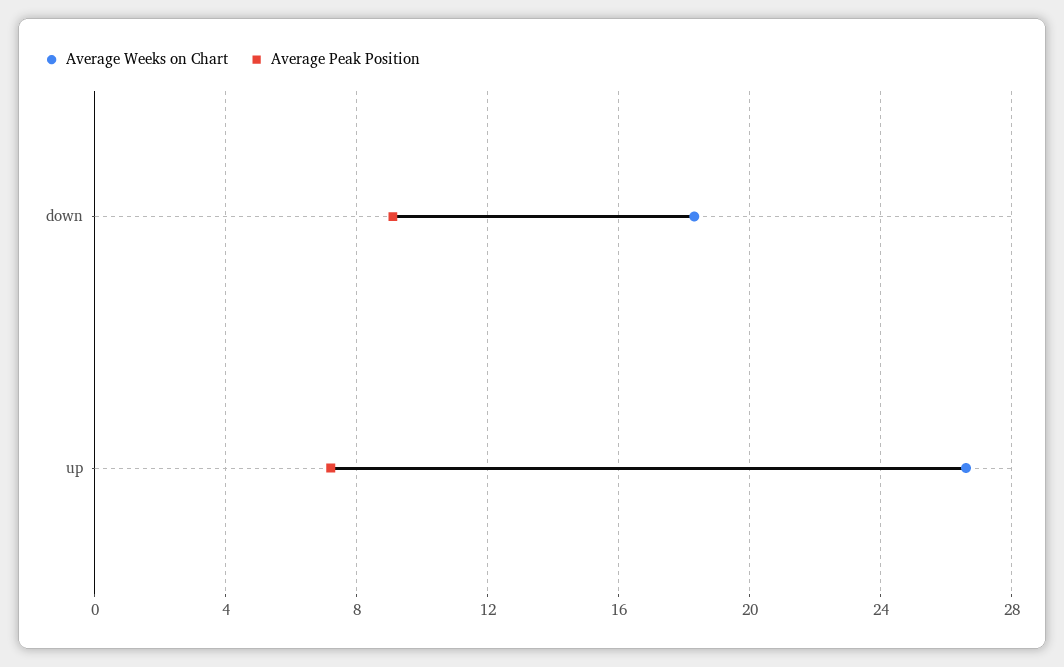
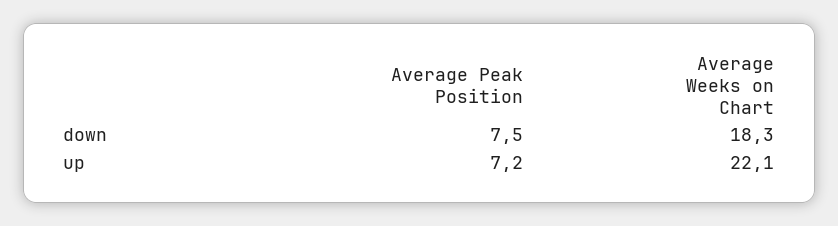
Average Peak Position, down: 9 -> 7.5
Average Weeks on Chart, up: 26.5 -> 22.1

